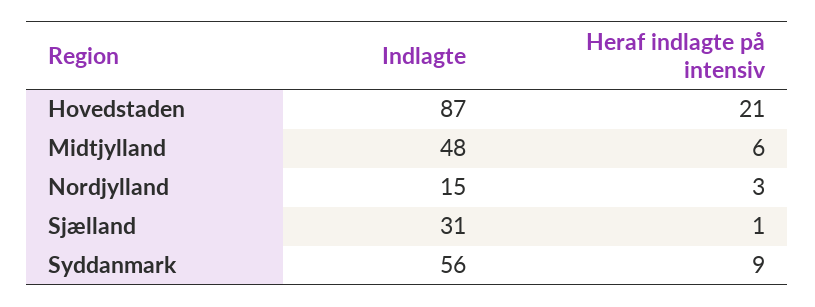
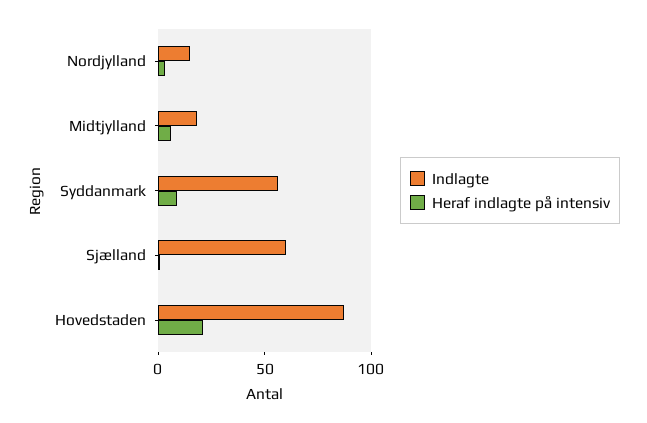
Indlagte, Midtjylland: 48 -> 20
Indlagte, Sjælland: 31 -> 60

